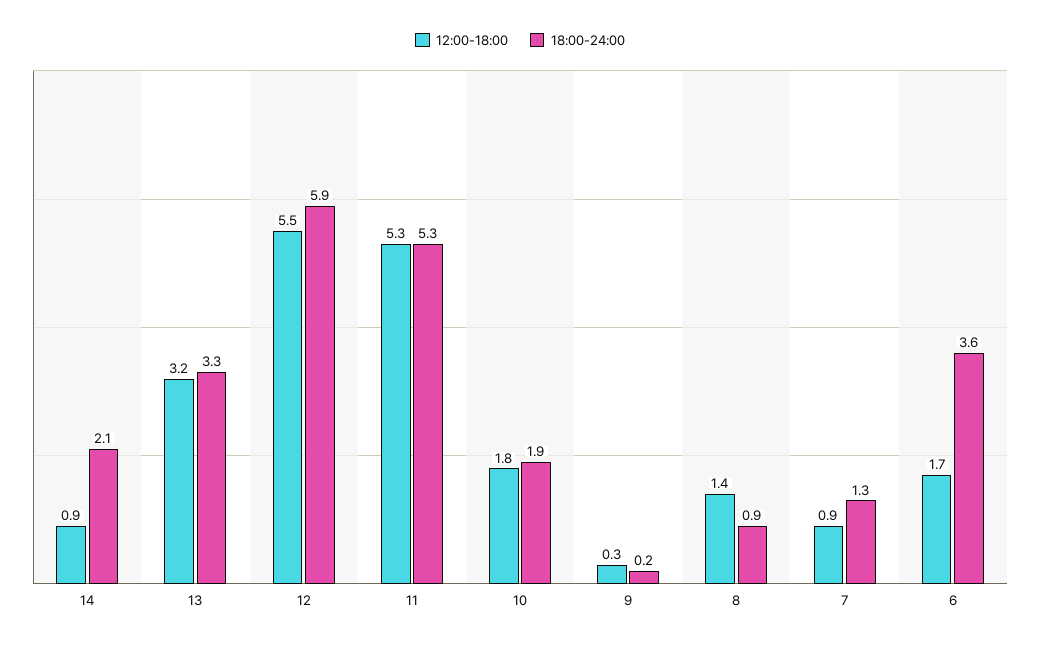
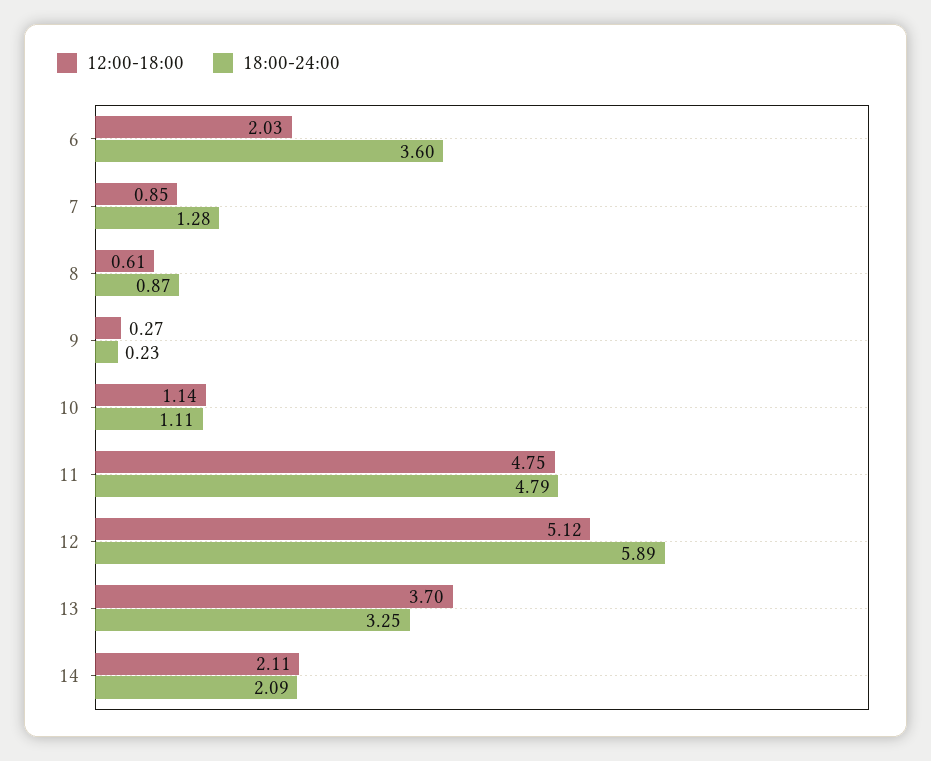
12:00-18:00, 14: 0.9 -> 2.11
12:00-18:00, 13: 3.2 -> 3.7
12:00-18:00, 12: 5.5 -> 5.12
12:00-18:00, 11: 5.3 -> 4.75
18:00-24:00, 11: 5.3 -> 4.79
12:00-18:00, 10: 1.8 -> 1.14
18:00-24:00, 10: 1.9 -> 1.11
12:00-18:00, 8: 1.4 -> 0.61
12:00-18:00, 6: 1.7 -> 2.03

